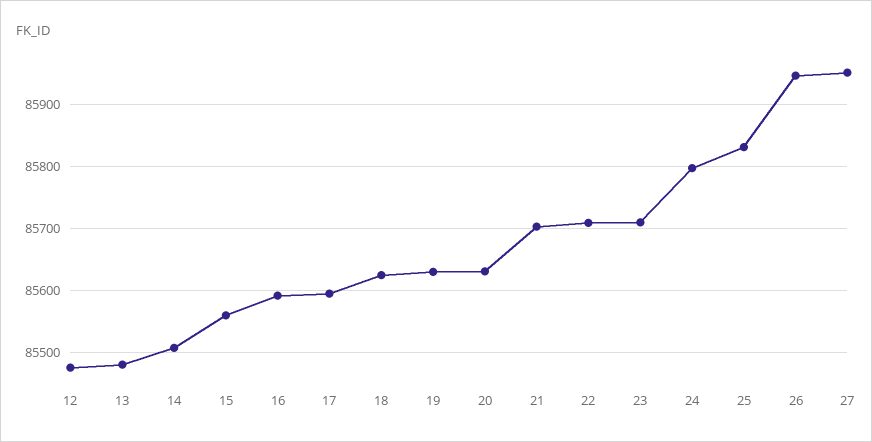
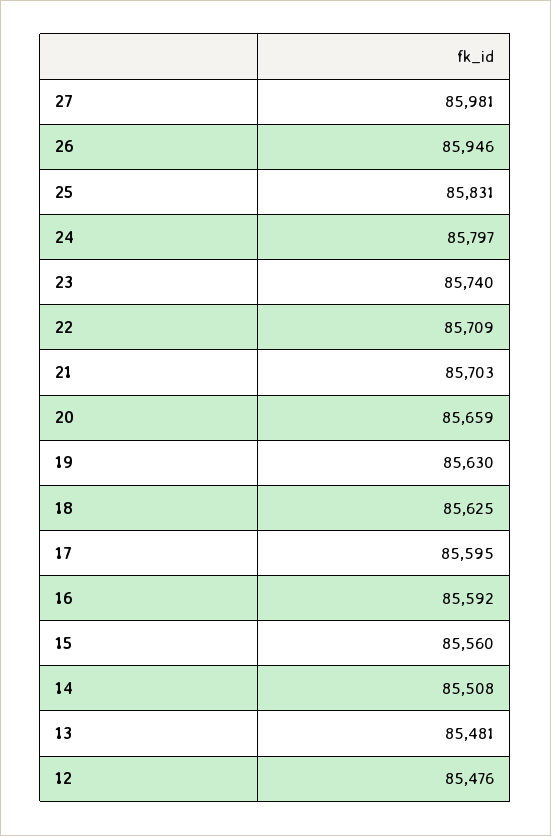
20: 85630 -> 85659
23: 85710 -> 85740
27: 85950 -> 85981

